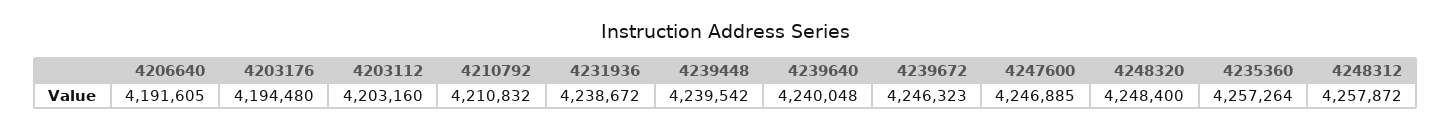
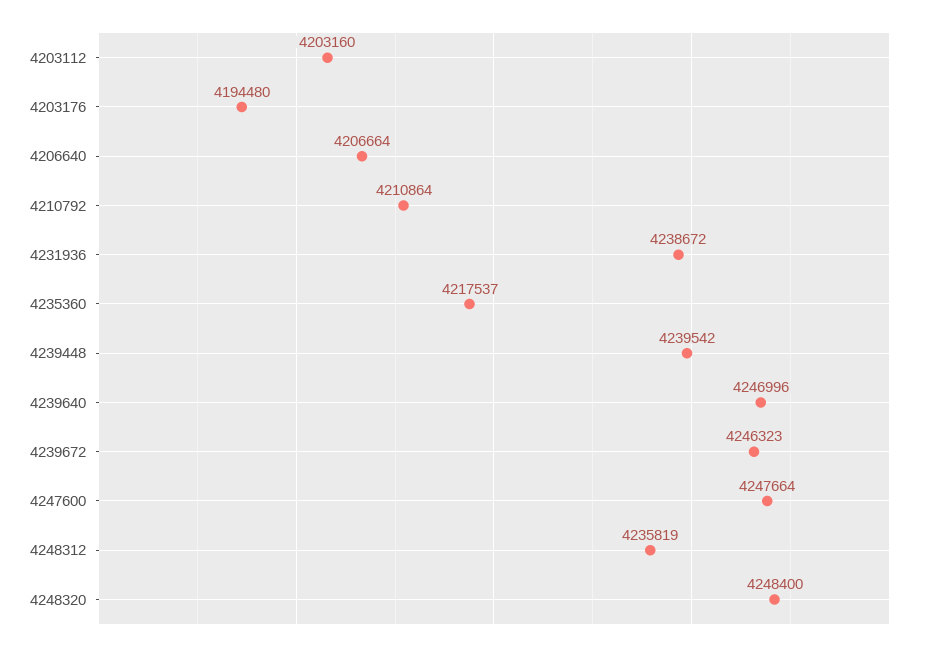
4206640: 4191605 -> 4206664
4210792: 4210832 -> 4210864
4239640: 4240048 -> 4246996
4247600: 4246885 -> 4247664
4235360: 4257264 -> 4217537
4248312: 4257872 -> 4235819

